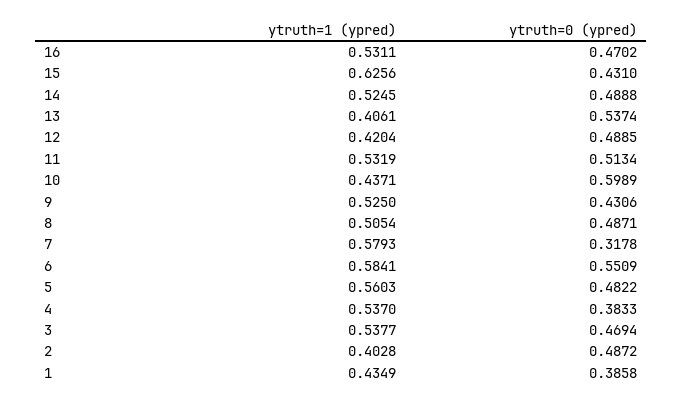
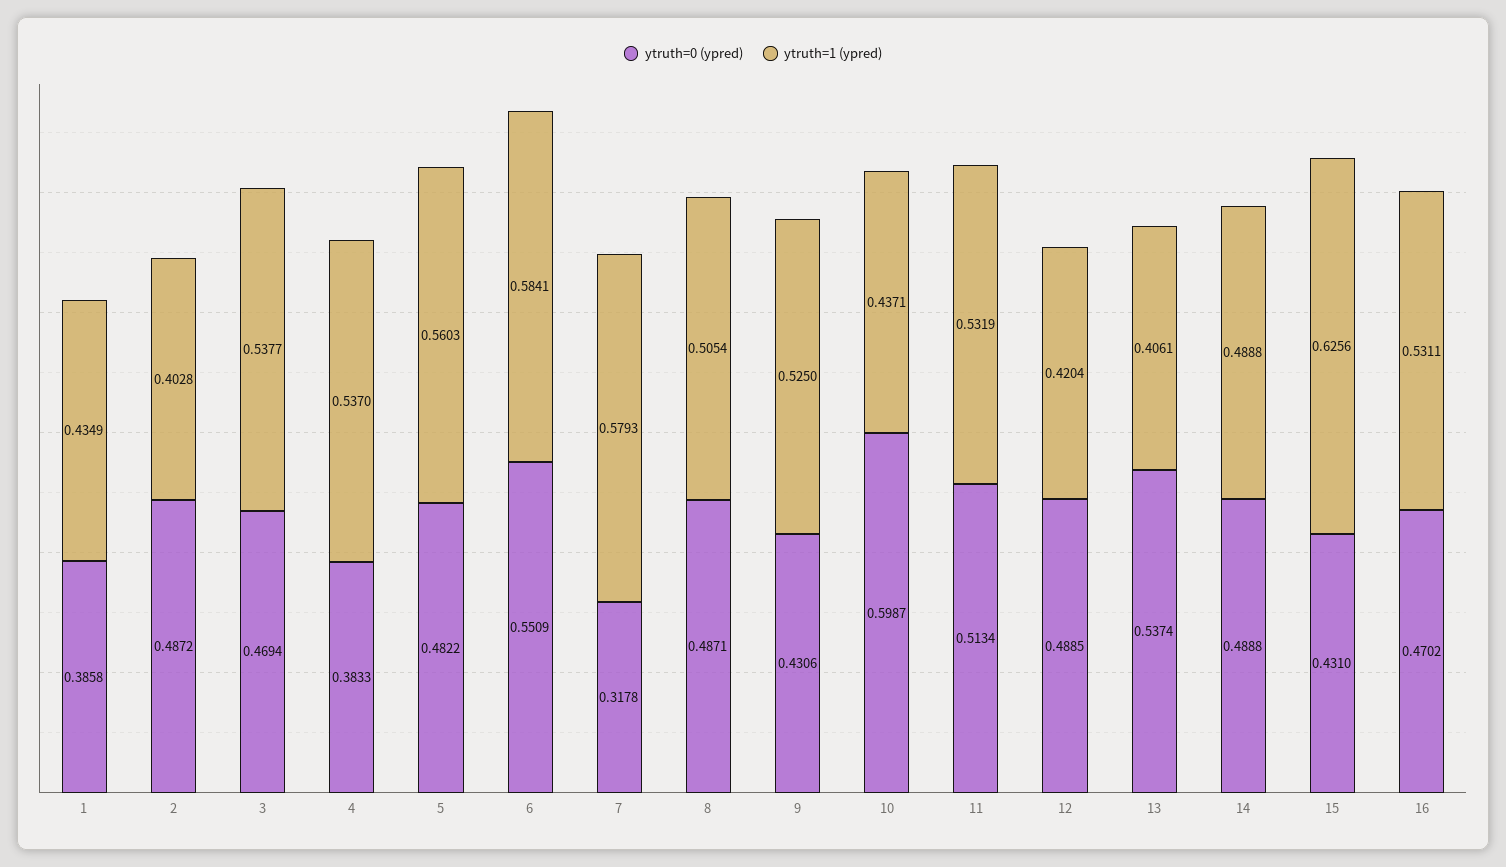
ytruth=1 (ypred), 14: 0.5245 -> 0.4888
ytruth=0 (ypred), 10: 0.5989 -> 0.5987

